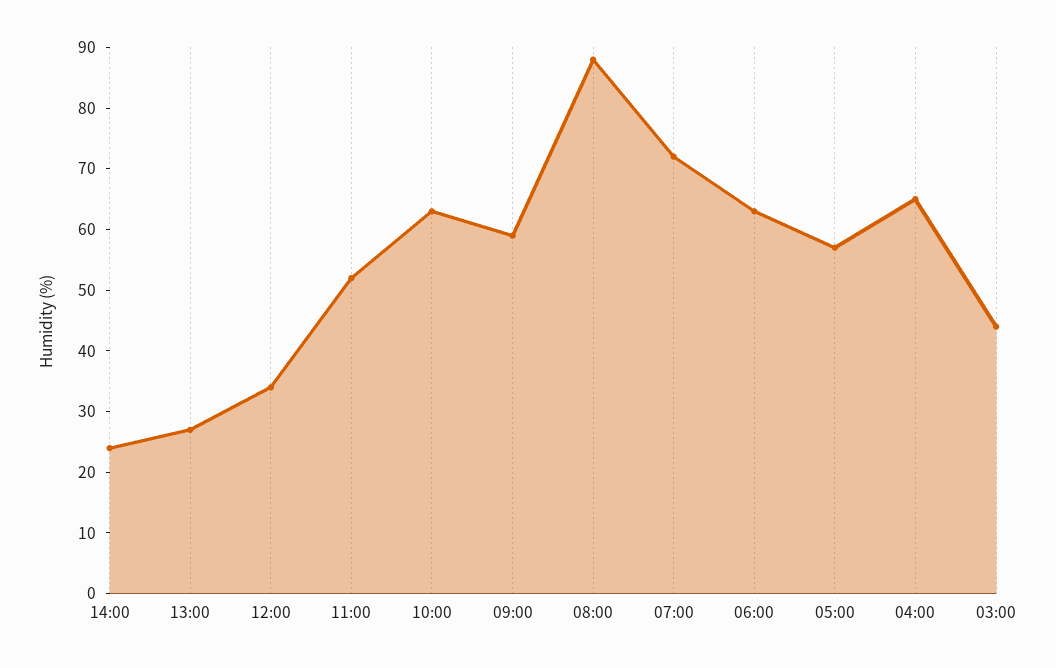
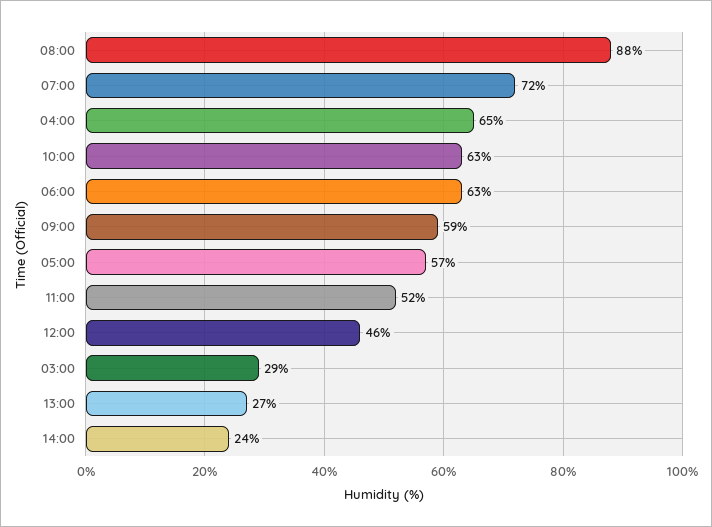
12:00: 35 -> 46
03:00: 45 -> 29

